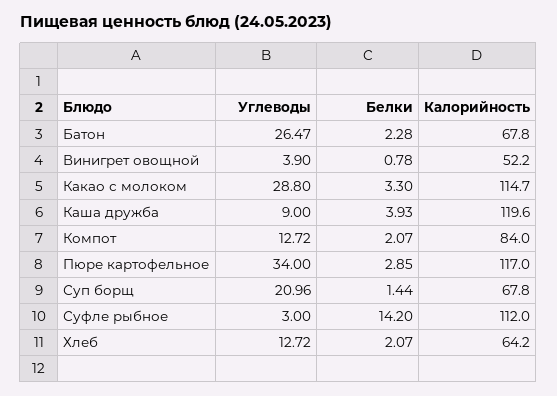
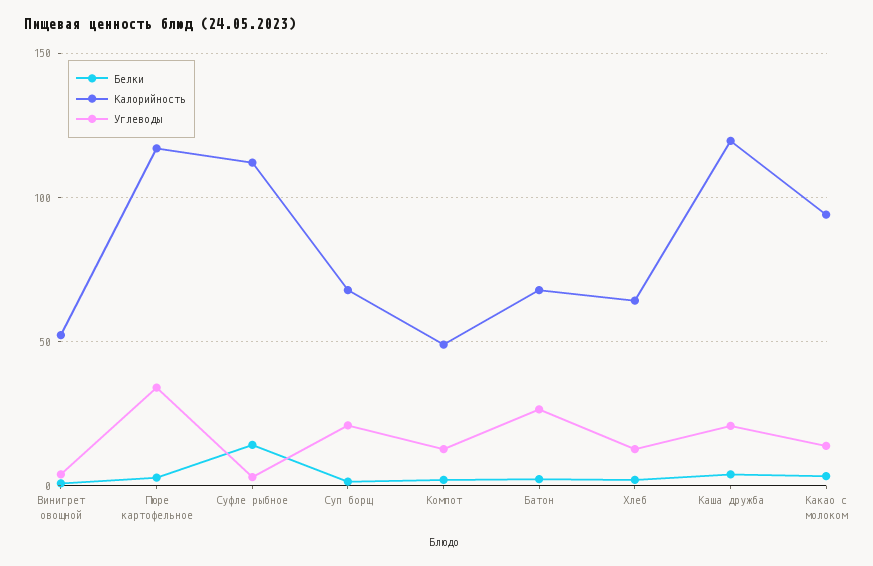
Углеводы, Какао с молоком: 28.8 -> 15
Калорийность, Какао с молоком: 114.7 -> 95
Углеводы, Каша дружба: 9 -> 20
Калорийность, Компот: 84 -> 50

